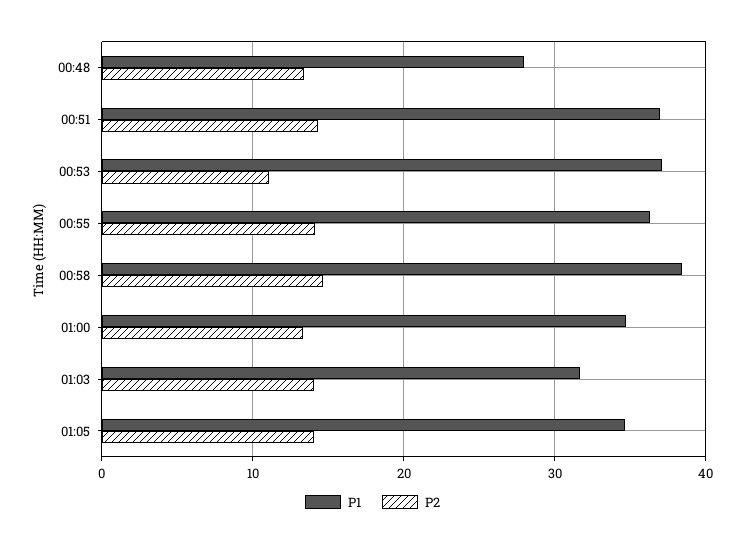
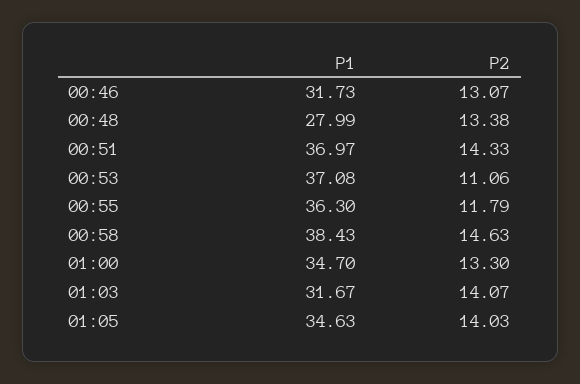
P2, 00:55: 14 -> 11.79
P1, 00:46: none -> 31.73
P2, 00:46: none -> 13.07

